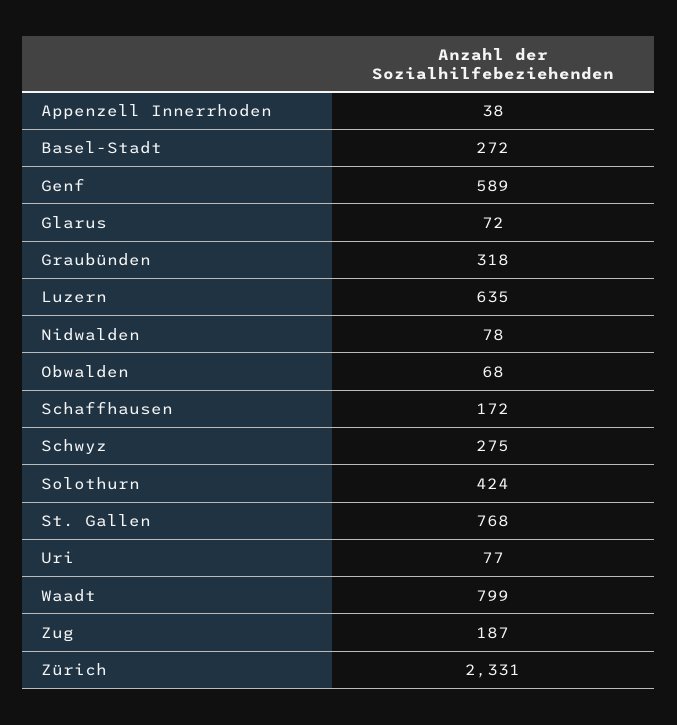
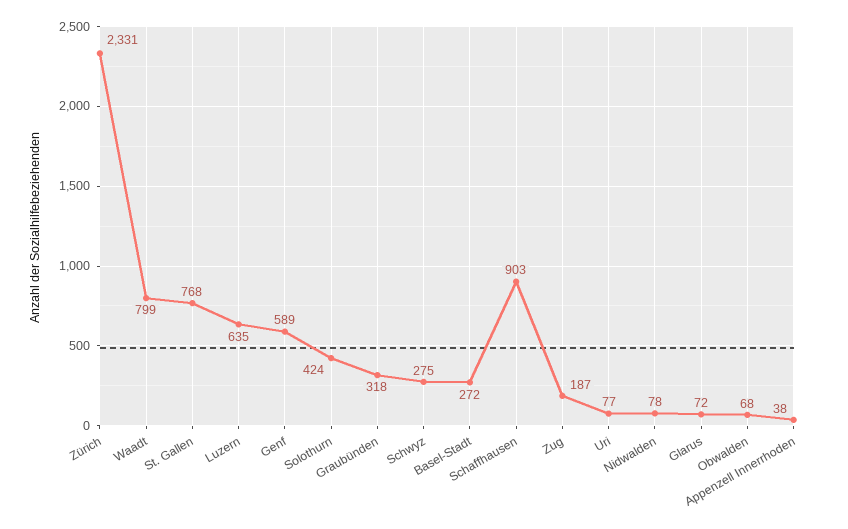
Schaffhausen: 172 -> 903

